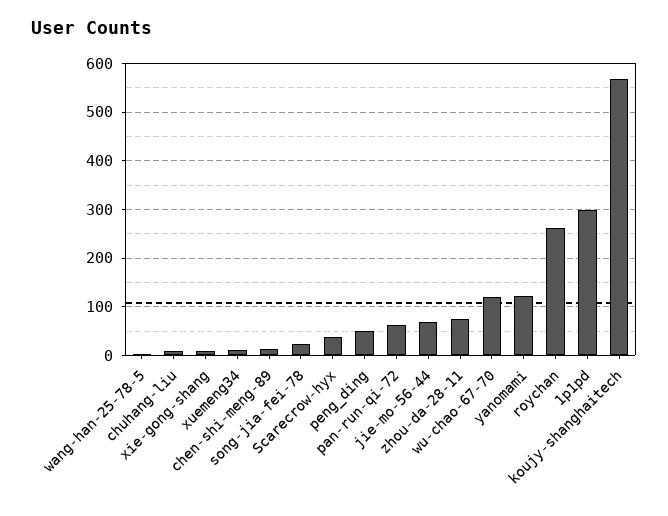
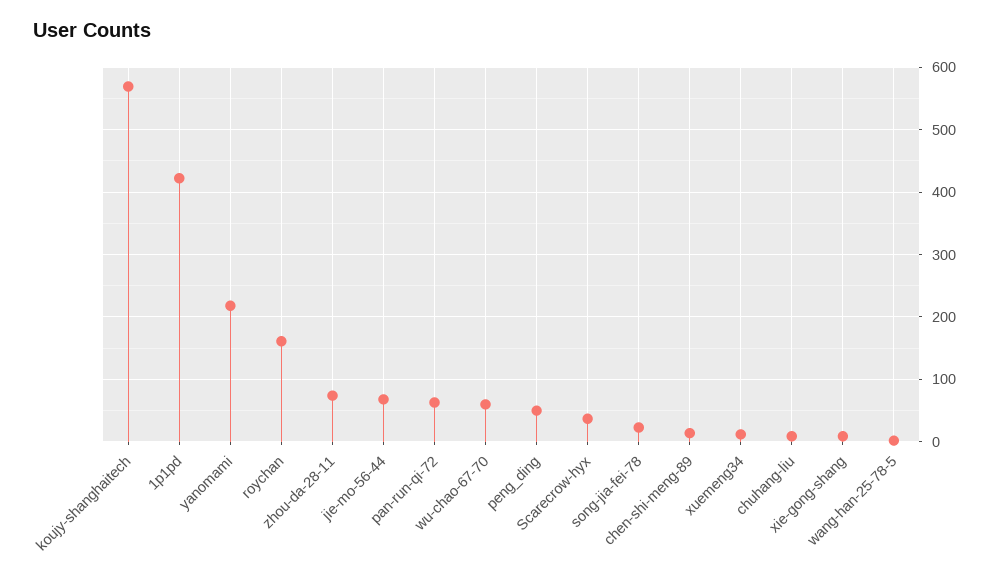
wu-chao-67-70: 120 -> 60
yanomami: 120 -> 220
roychan: 260 -> 160
1p1pd: 300 -> 420

